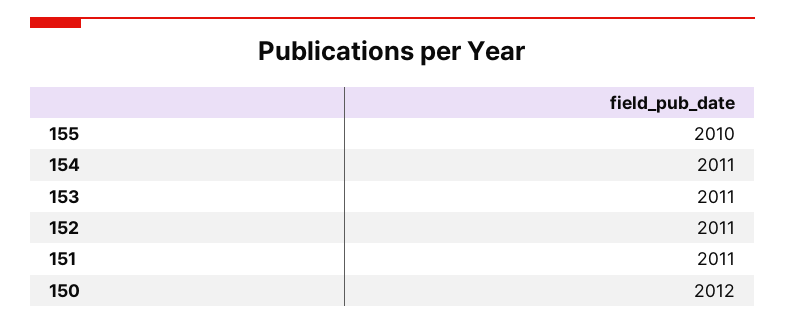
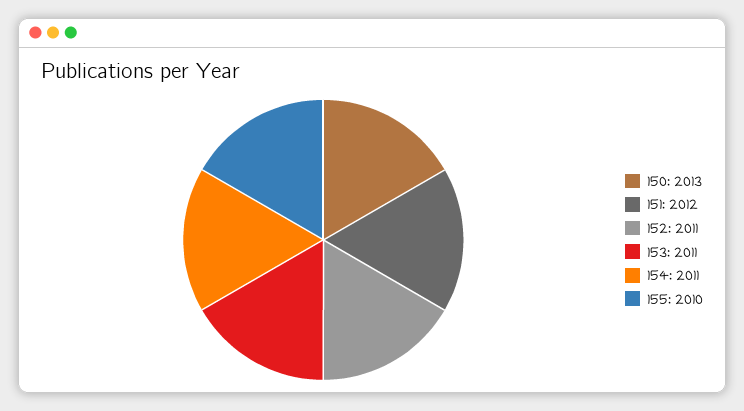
151: 2011 -> 2012
150: 2012 -> 2013

